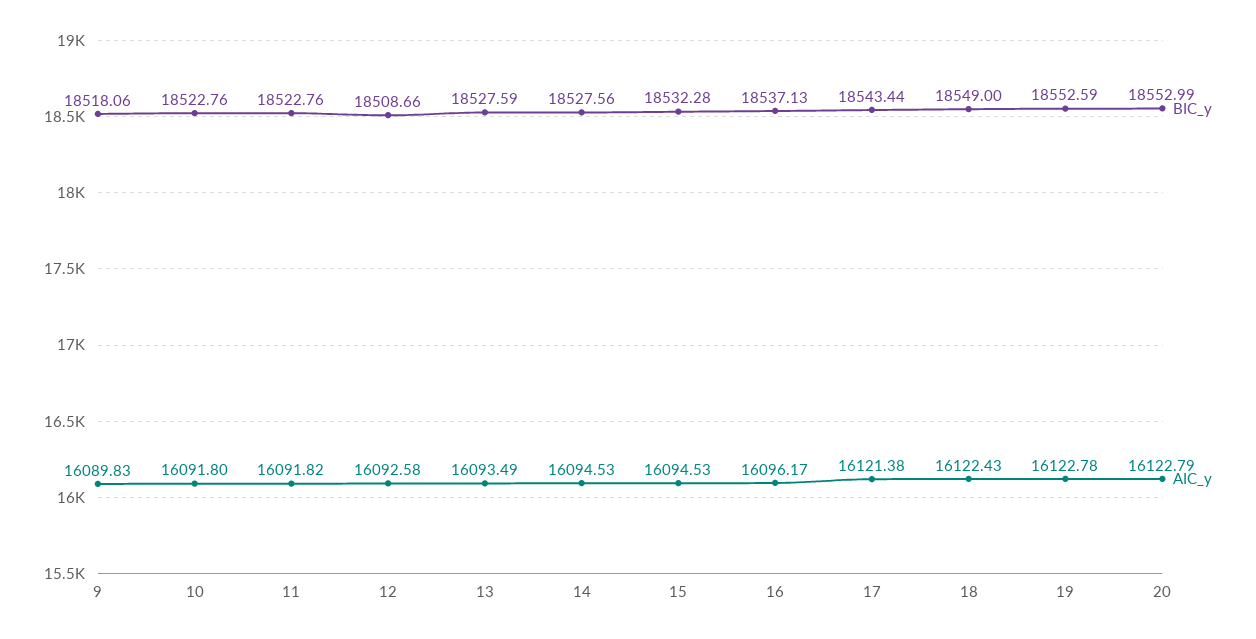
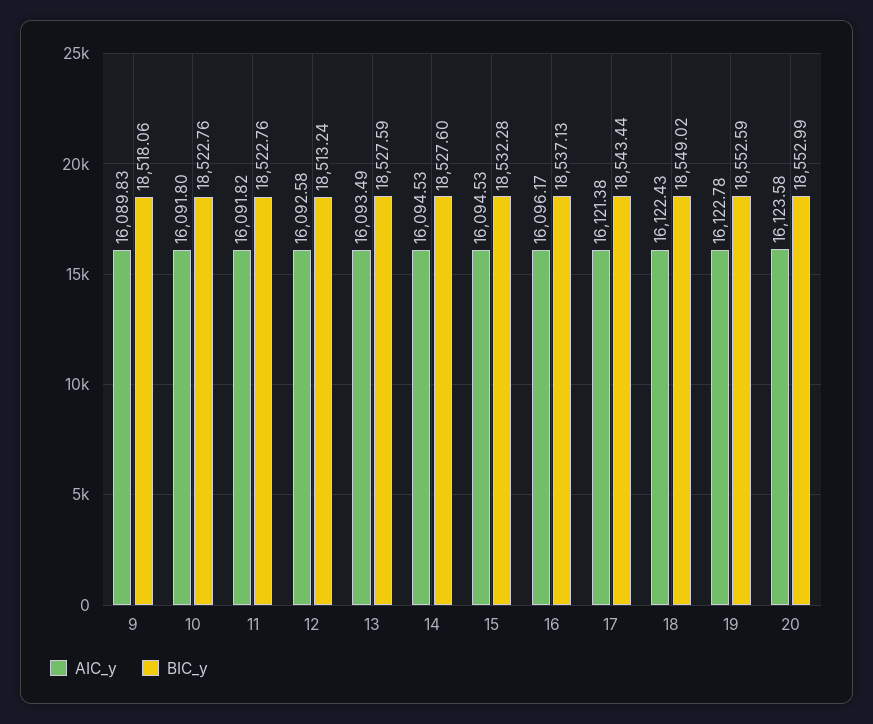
BIC_y, 12: 18508.66 -> 18513.24
BIC_y, 14: 18527.56 -> 18527.6
BIC_y, 18: 18549 -> 18549.02
AIC_y, 20: 16122.79 -> 16123.58

